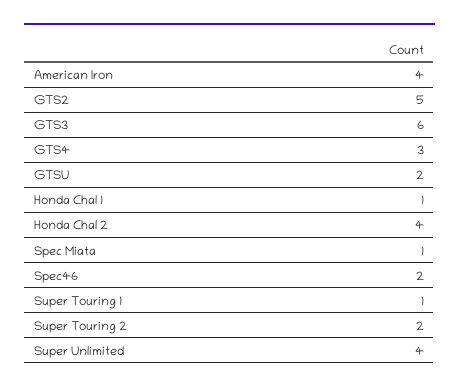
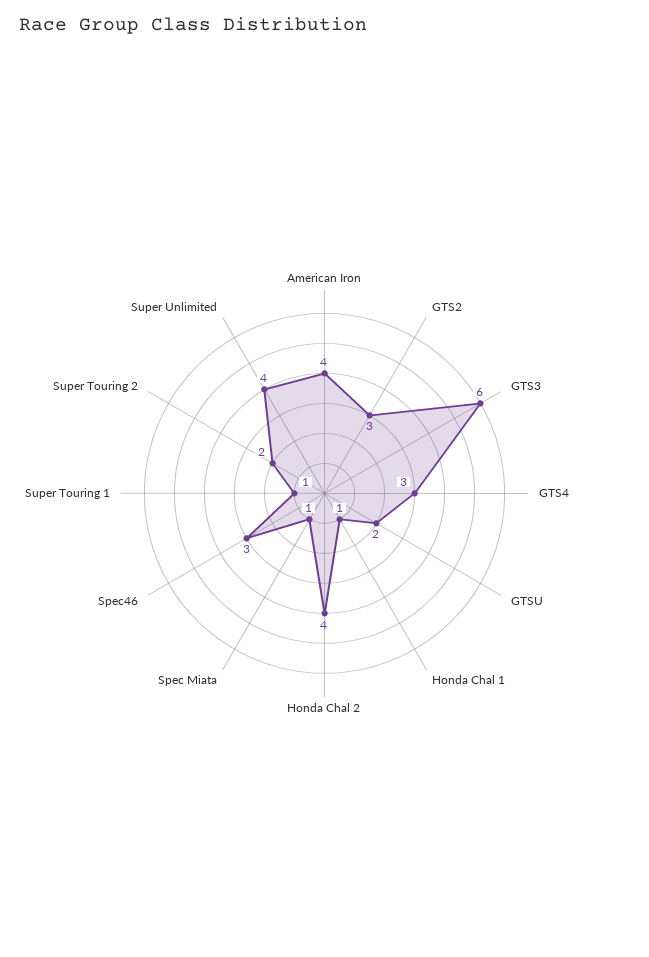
GTS2: 5 -> 3
Spec46: 2 -> 3

